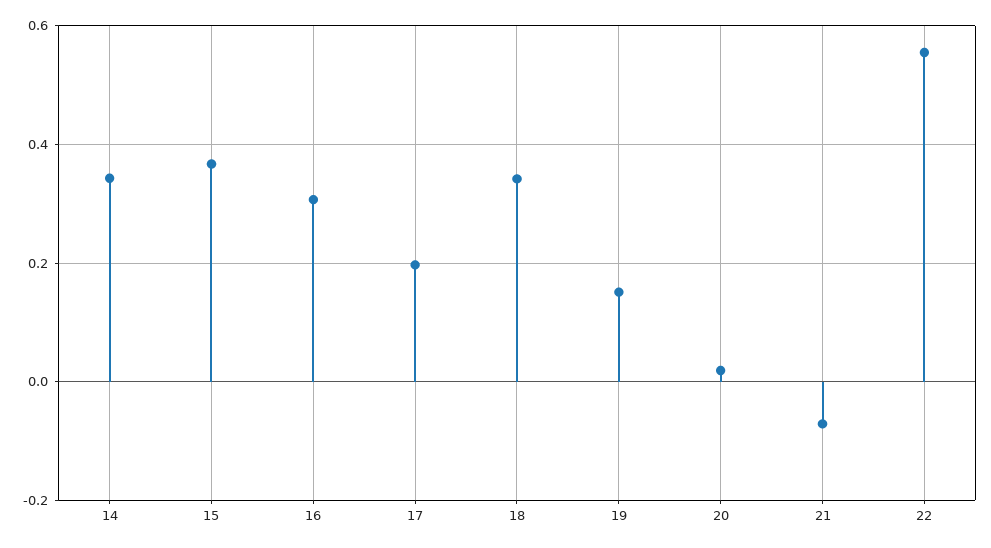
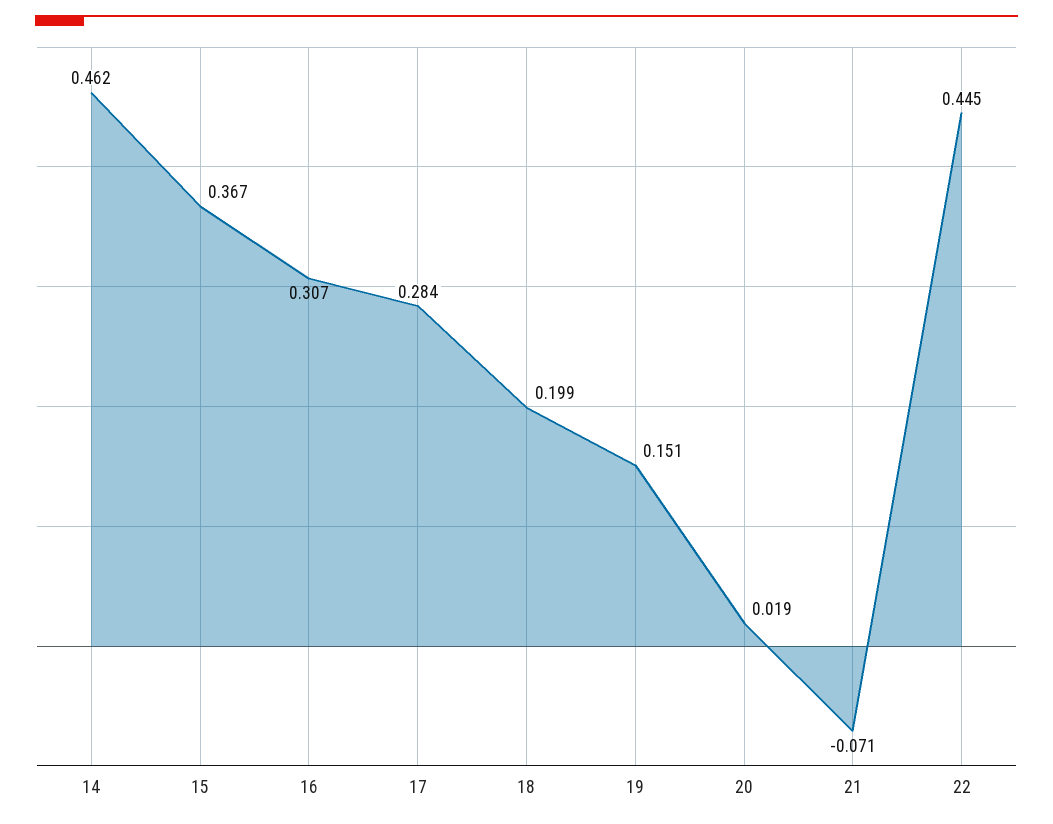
14: 0.34 -> 0.462
17: 0.2 -> 0.284
18: 0.34 -> 0.199
22: 0.56 -> 0.445

